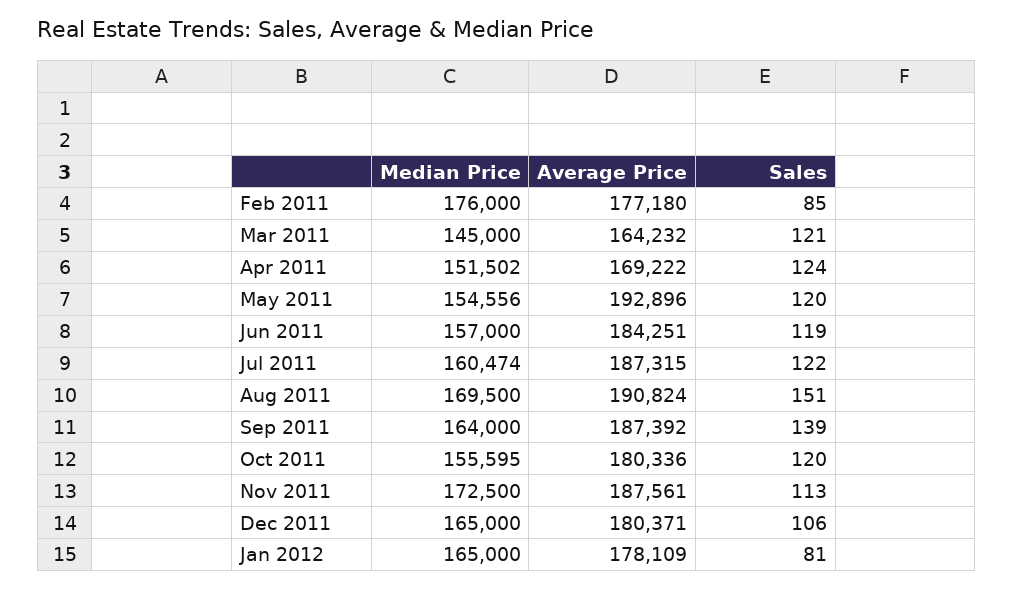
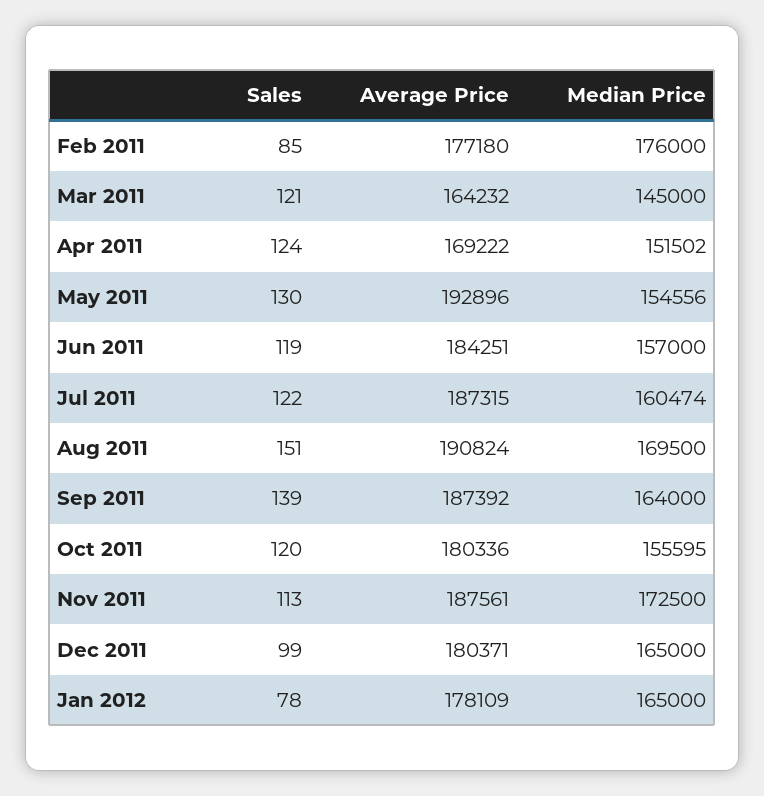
Sales, May 2011: 120 -> 130
Sales, Dec 2011: 106 -> 99
Sales, Jan 2012: 81 -> 78

